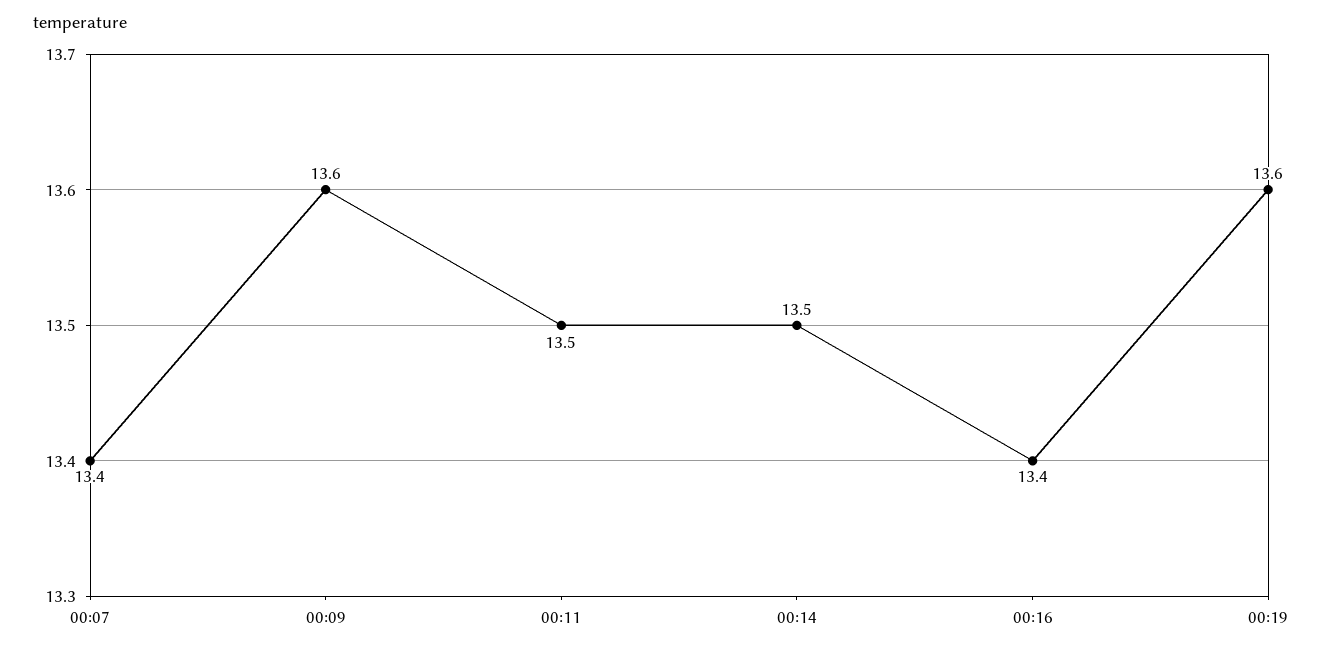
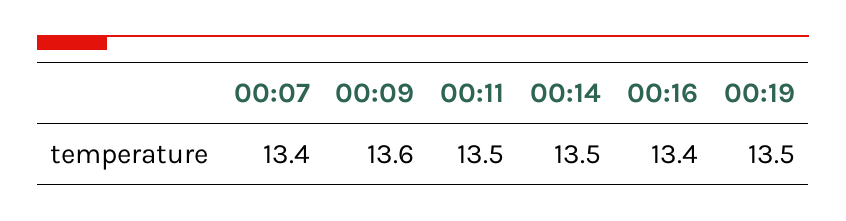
00:19: 13.6 -> 13.5

